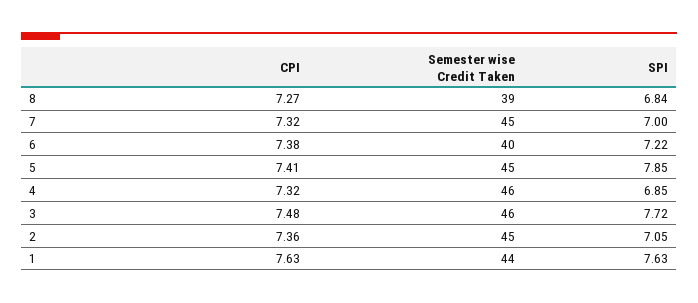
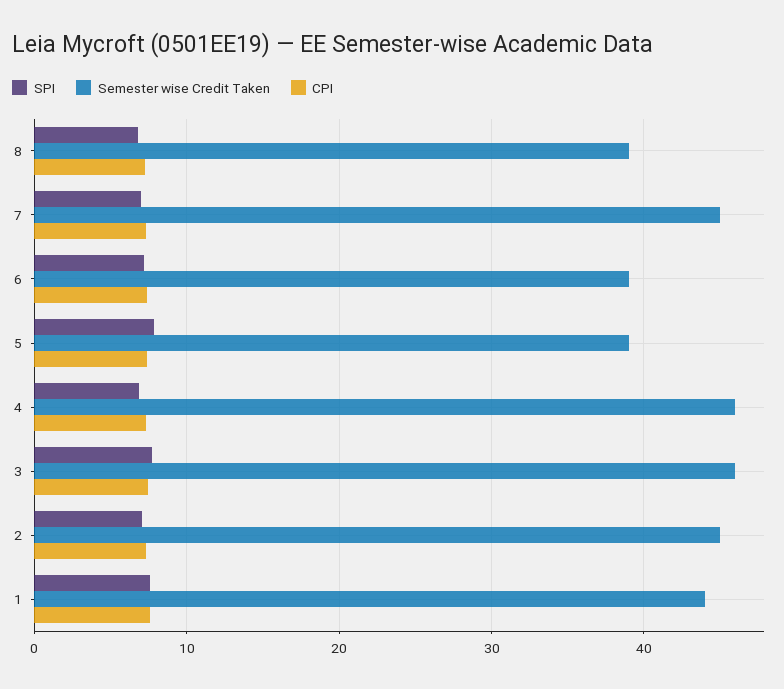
Semester wise Credit Taken, 6: 40 -> 39
Semester wise Credit Taken, 5: 45 -> 39

